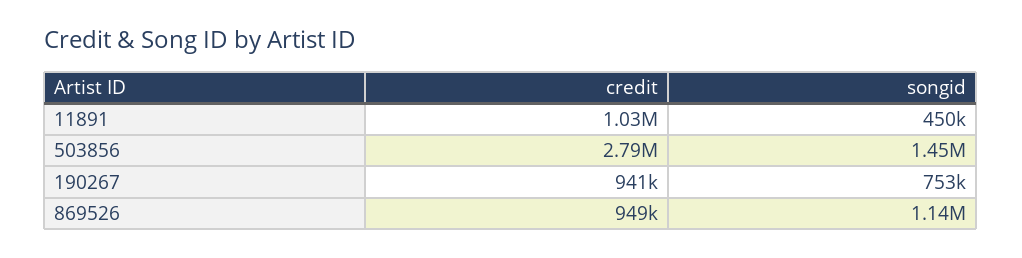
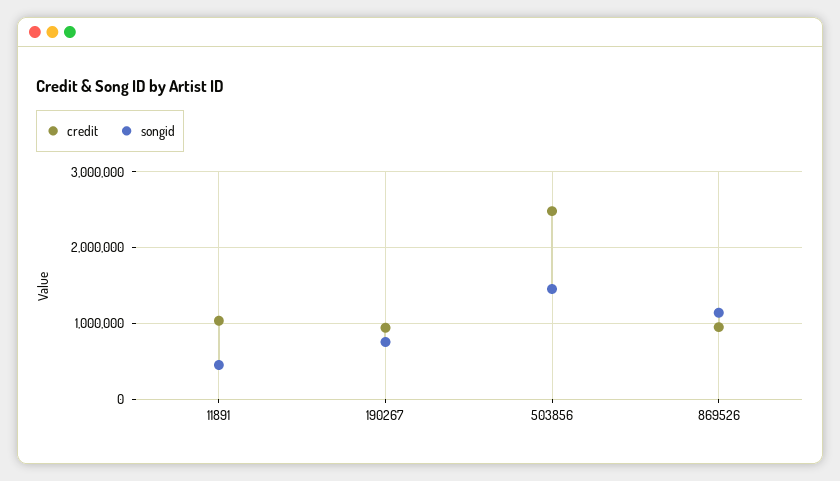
credit, 503856: 2790000 -> 2500000

